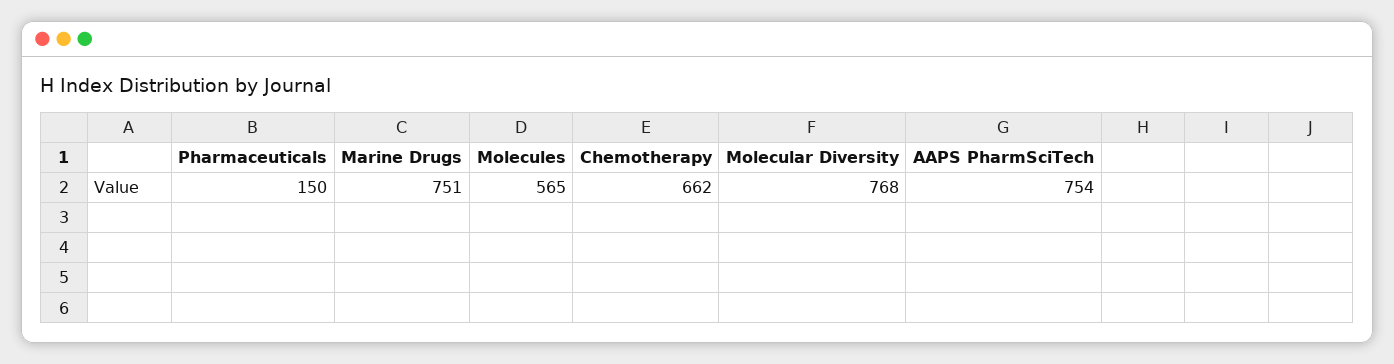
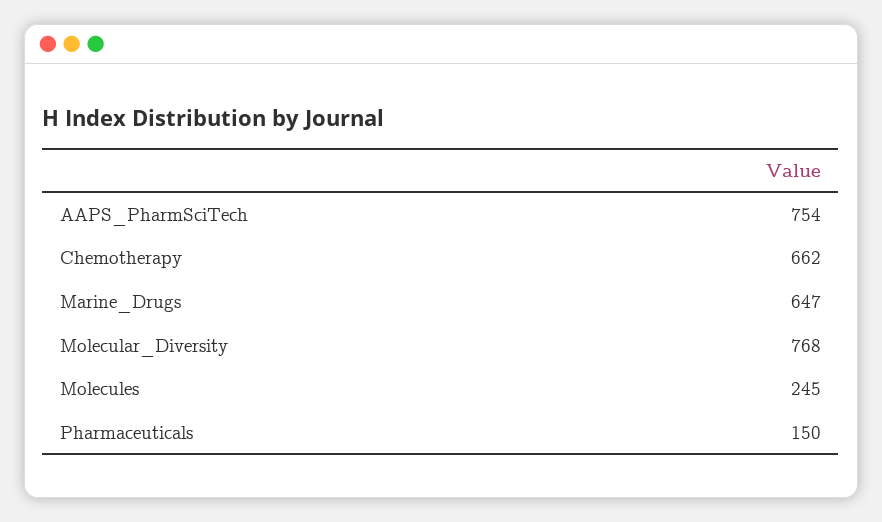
Marine Drugs: 751 -> 647
Molecules: 565 -> 245

